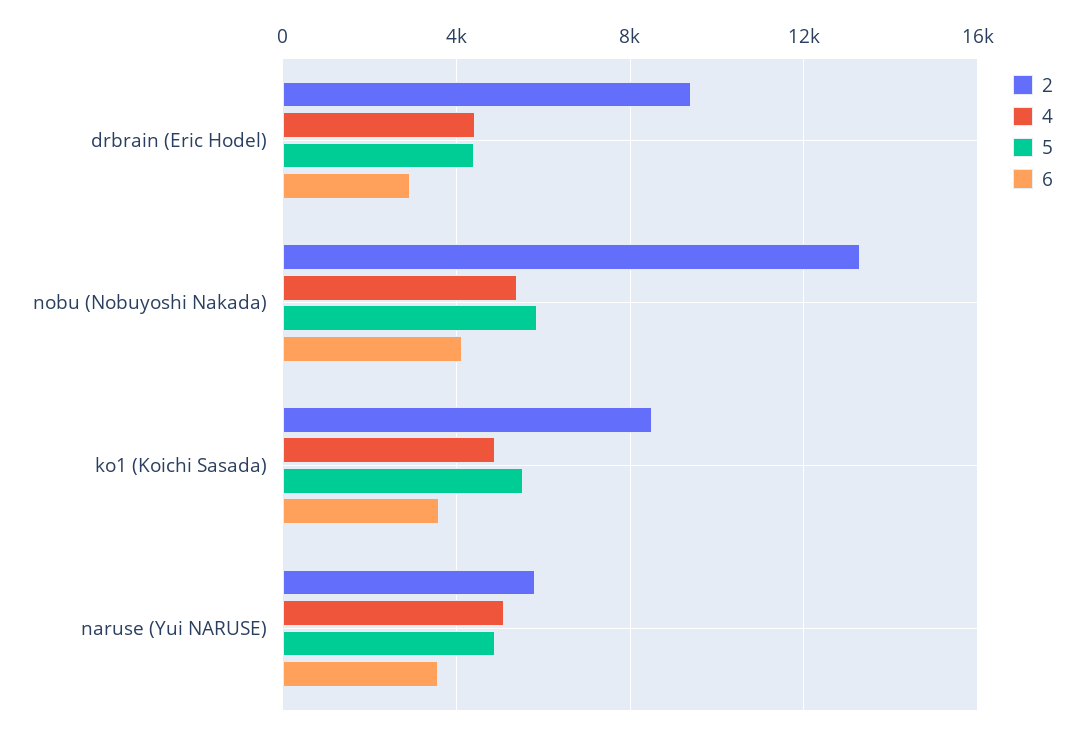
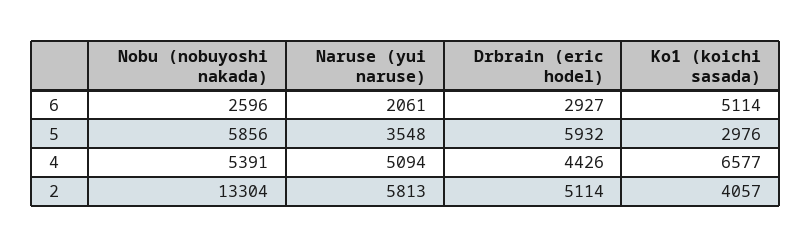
2, drbrain (Eric Hodel): 9500 -> 5114
5, drbrain (Eric Hodel): 4500 -> 5932
6, nobu (Nobuyoshi Nakada): 4000 -> 2596
2, ko1 (Koichi Sasada): 8500 -> 4057
4, ko1 (Koichi Sasada): 5000 -> 6577
5, ko1 (Koichi Sasada): 5500 -> 2976
6, ko1 (Koichi Sasada): 3500 -> 5114
5, naruse (Yui NARUSE): 5000 -> 3548
6, naruse (Yui NARUSE): 3500 -> 2061

